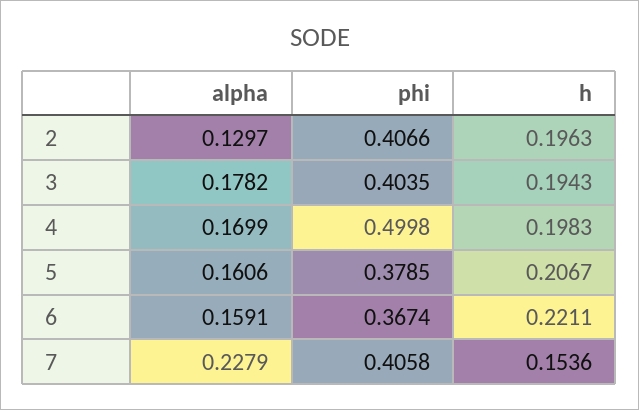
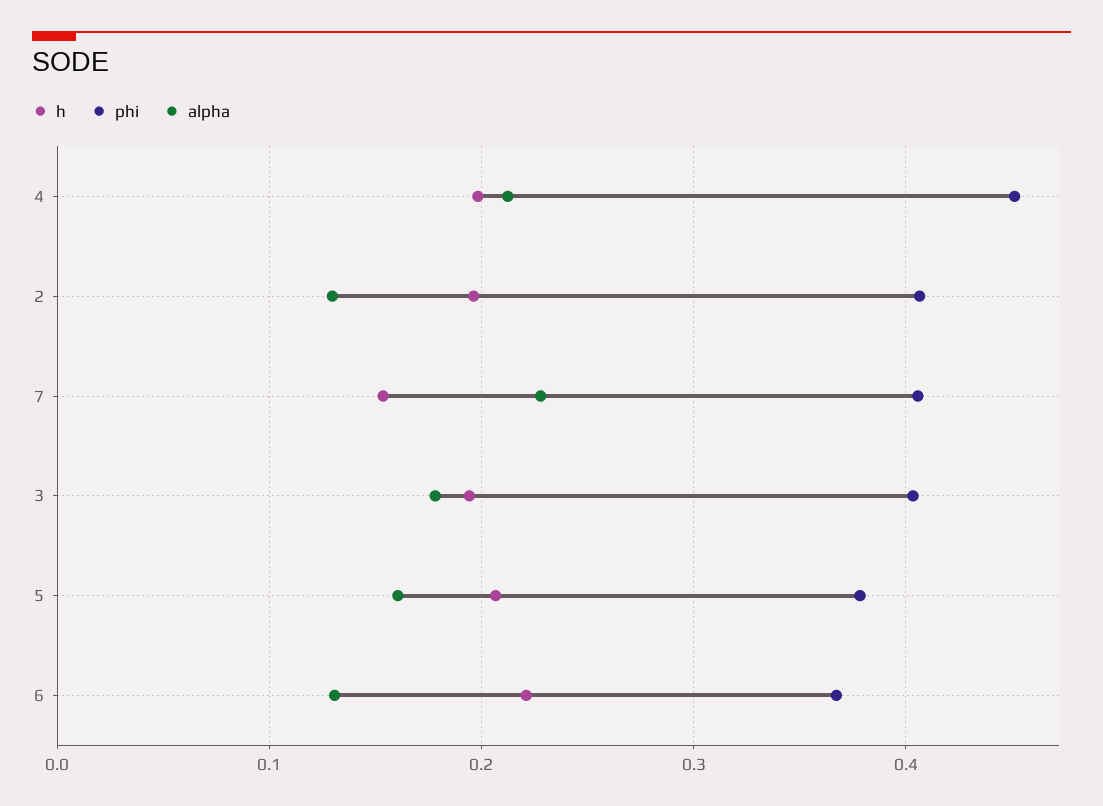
alpha, 4: 0.1699 -> 0.21
phi, 4: 0.4998 -> 0.45
alpha, 6: 0.1591 -> 0.13

